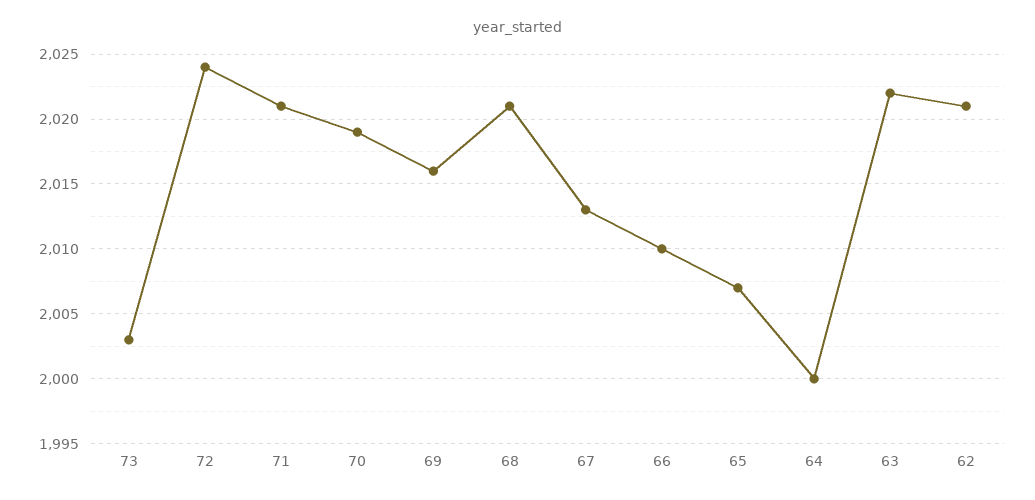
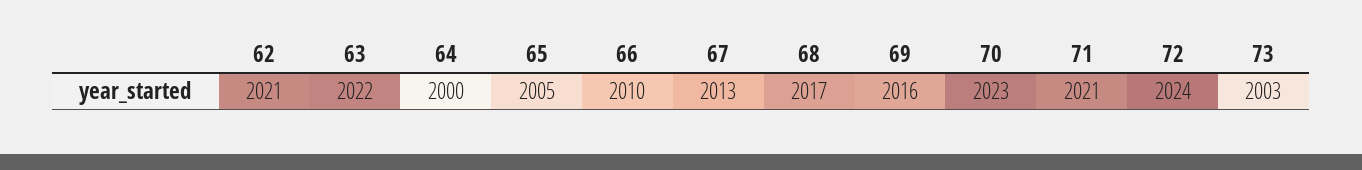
70: 2019 -> 2023
68: 2021 -> 2017
65: 2007 -> 2005

